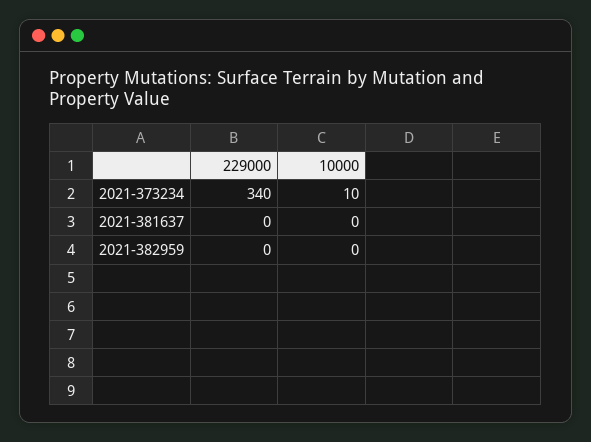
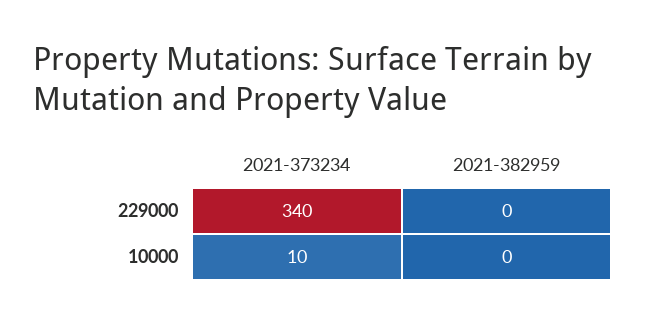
229000, 2021-381637: 0 -> none
10000, 2021-381637: 0 -> none

